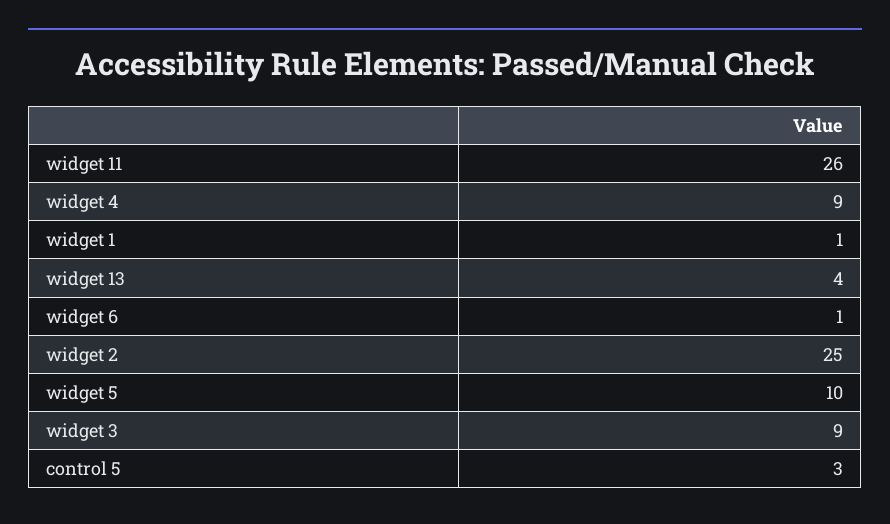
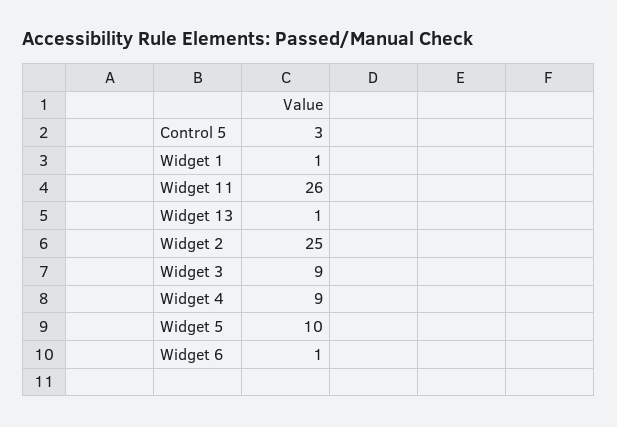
widget 13: 4 -> 1

